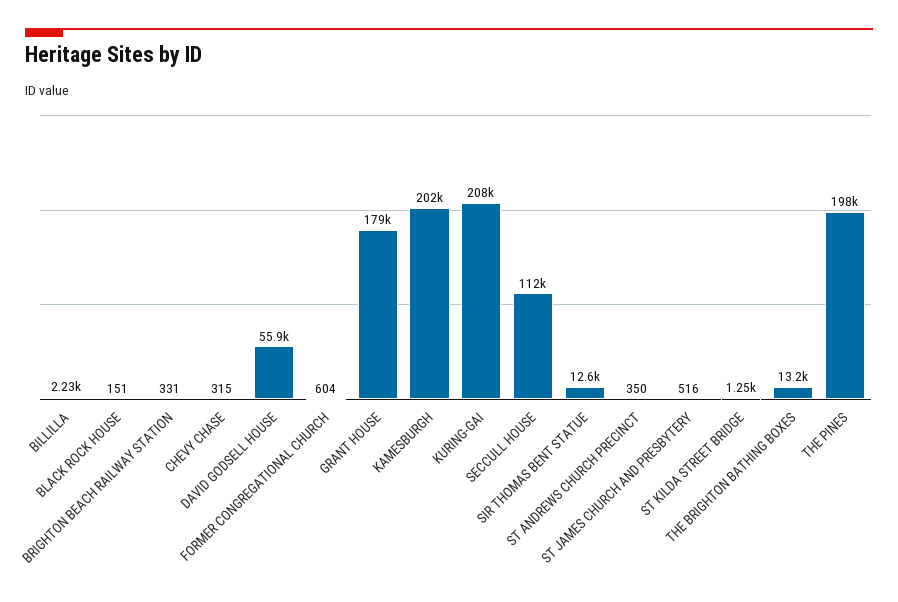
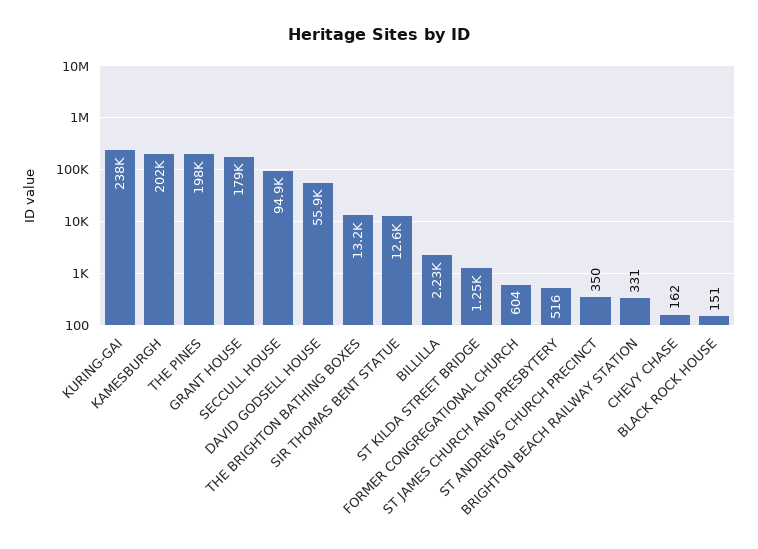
CHEVY CHASE: 315 -> 162
KURING-GAI: 208000 -> 238000
SECCULL HOUSE: 112000 -> 94900

